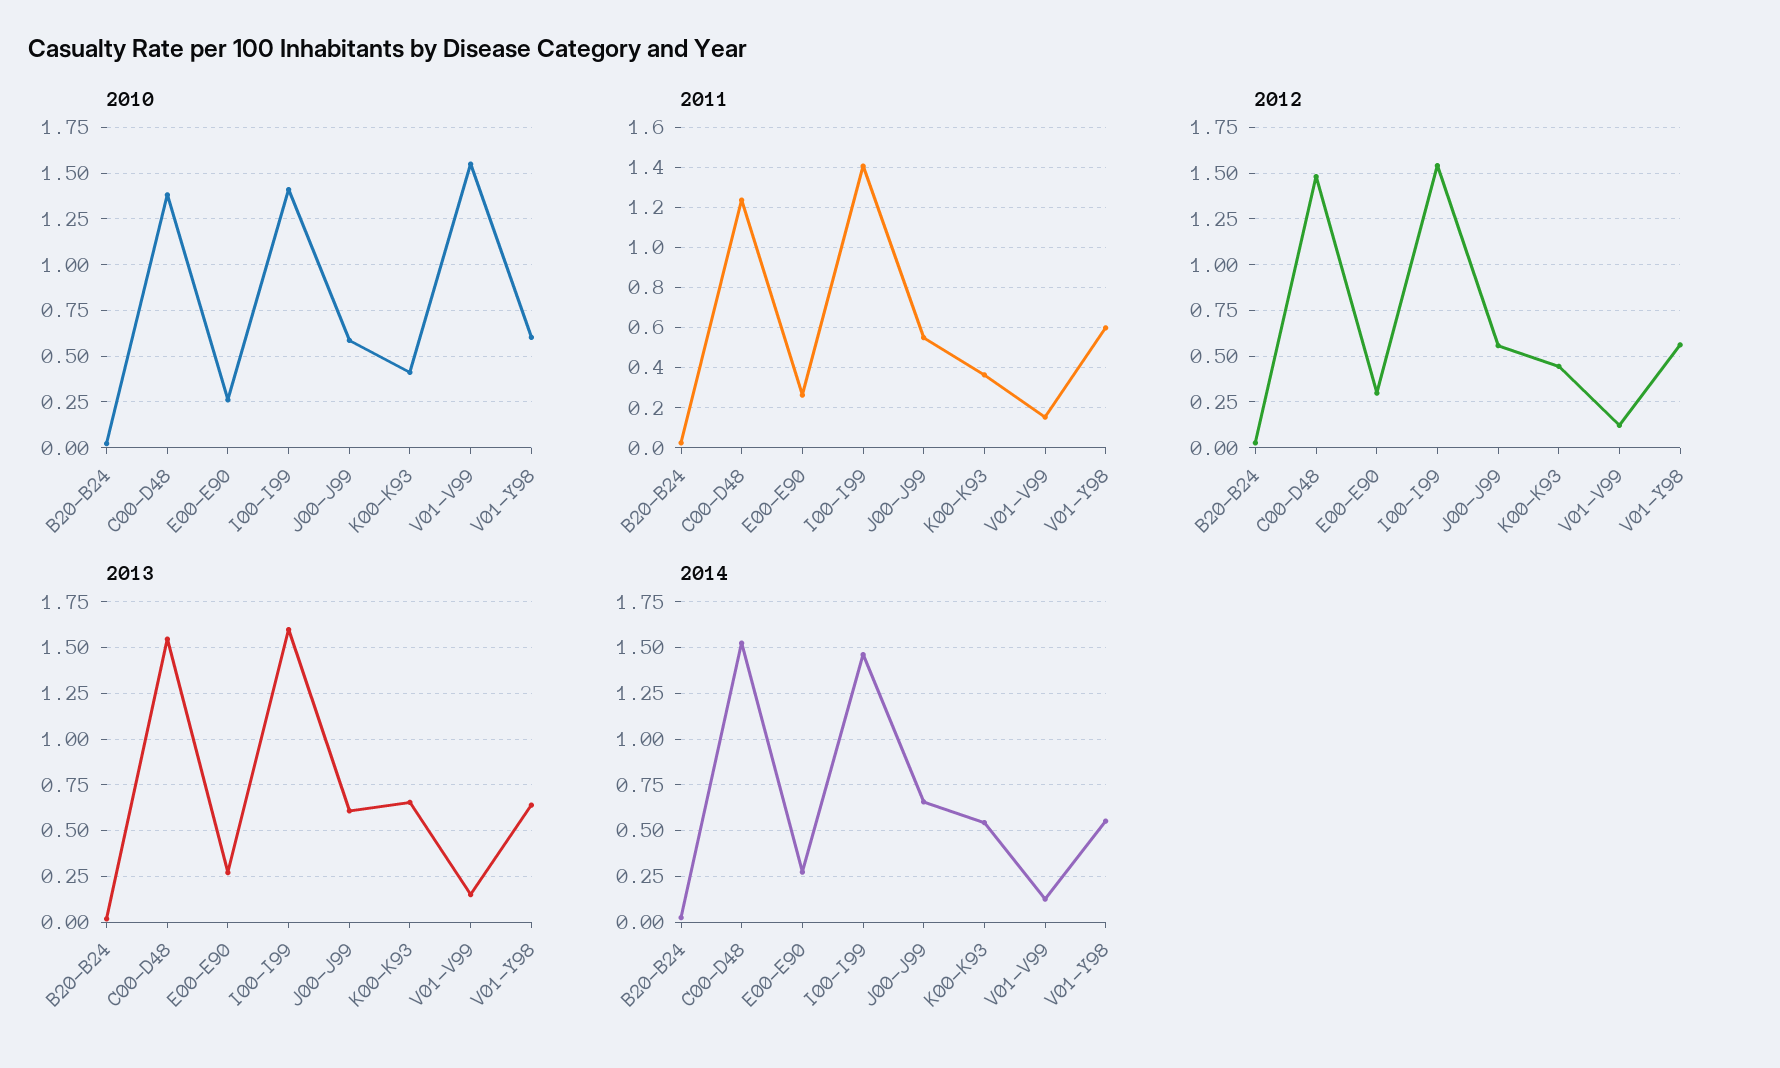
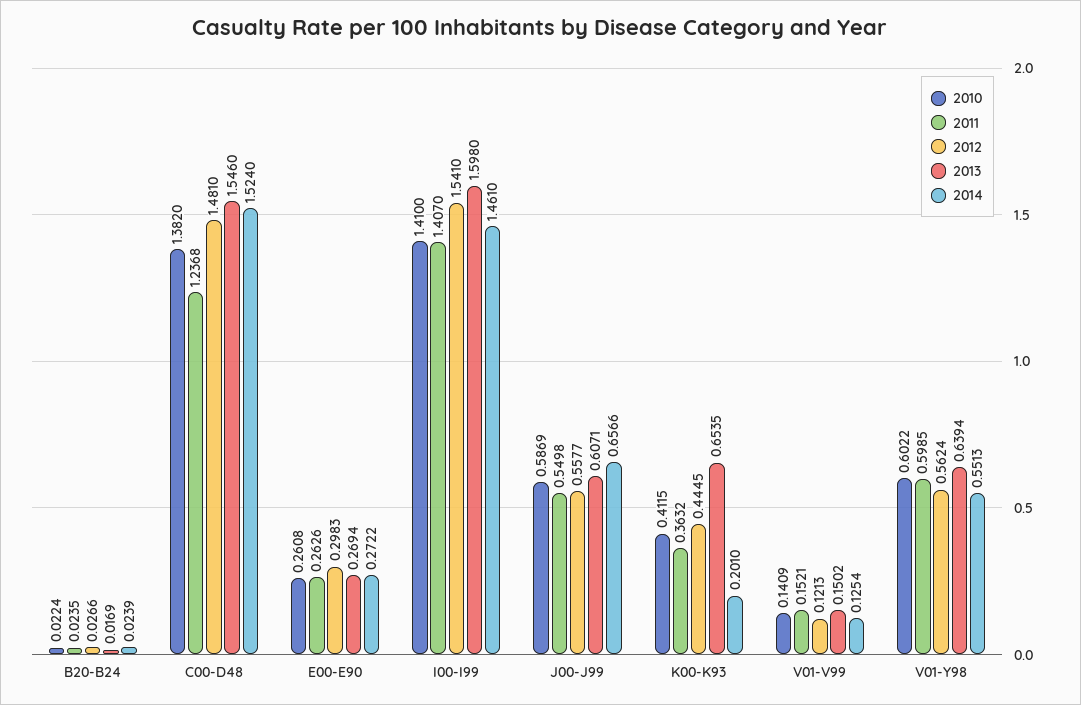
2010, V01-V99: 1.55 -> 0.1409
2014, K00-K93: 0.55 -> 0.201

